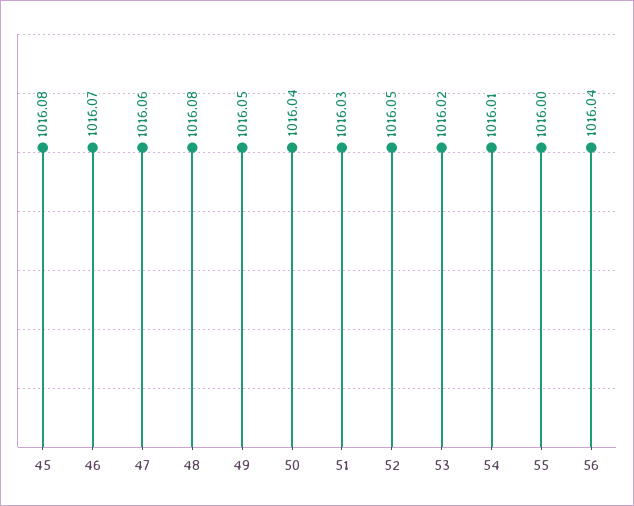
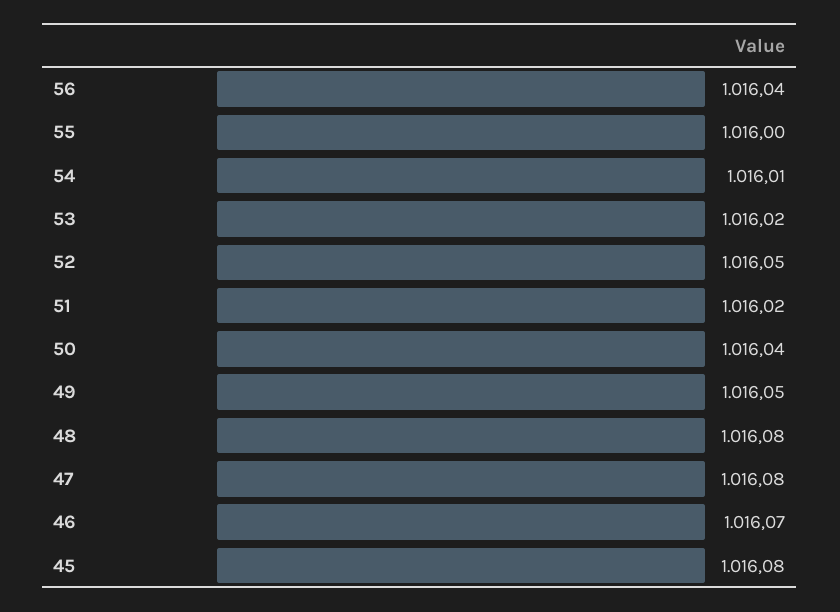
47: 1016.06 -> 1016.08
51: 1016.03 -> 1016.02

